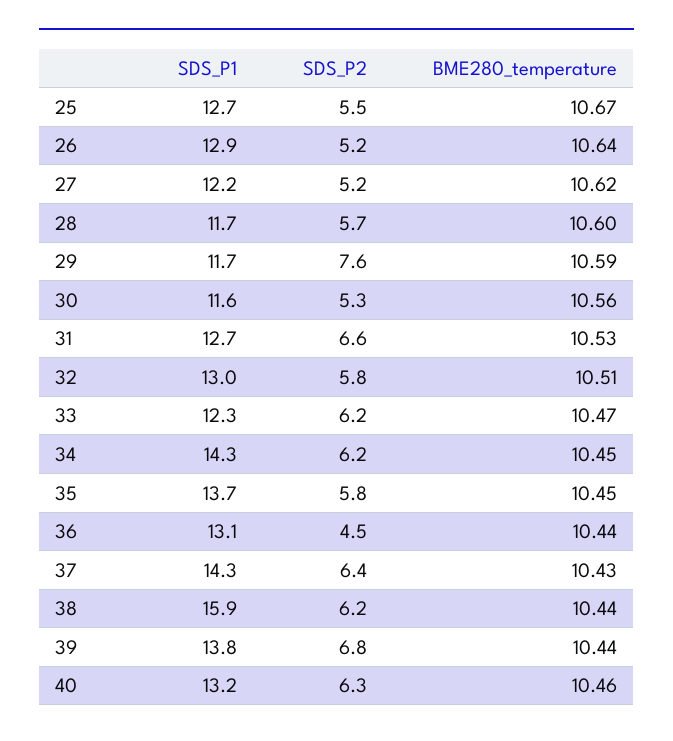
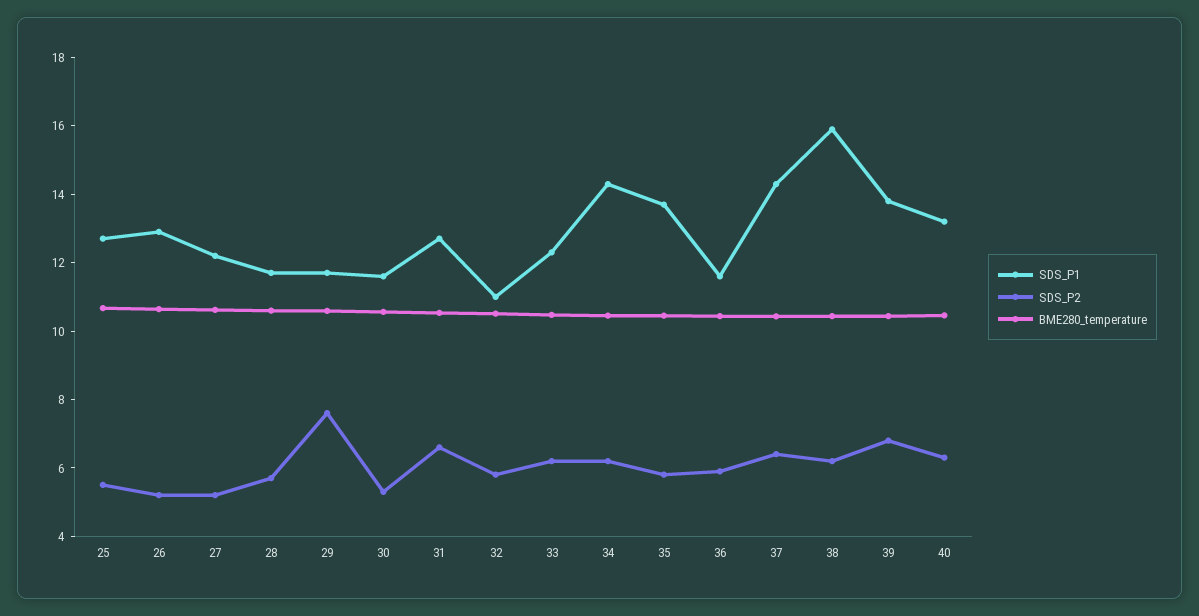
SDS_P1, 32: 13 -> 11
SDS_P1, 36: 13.1 -> 11.5
SDS_P2, 36: 4.5 -> 6

